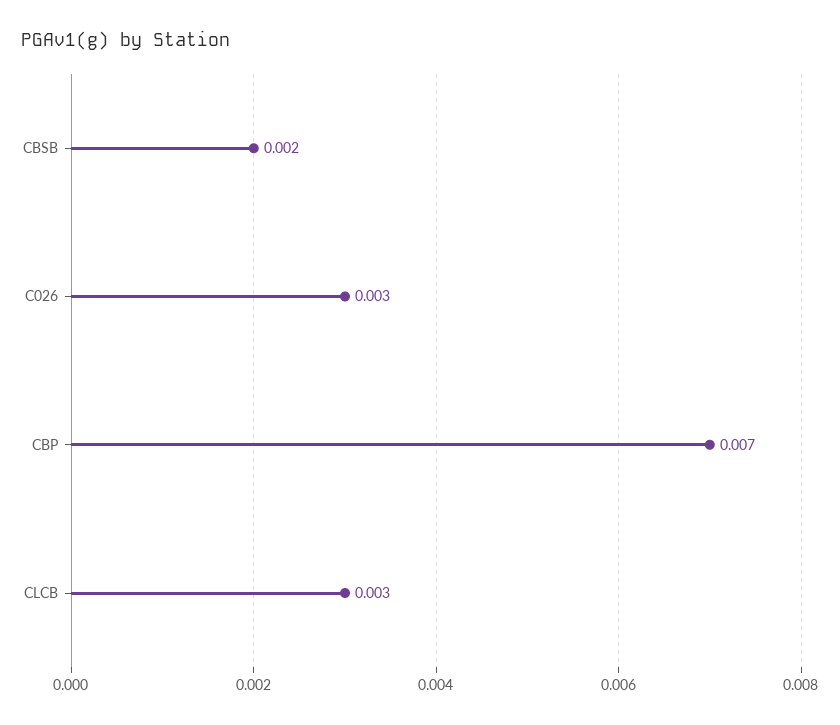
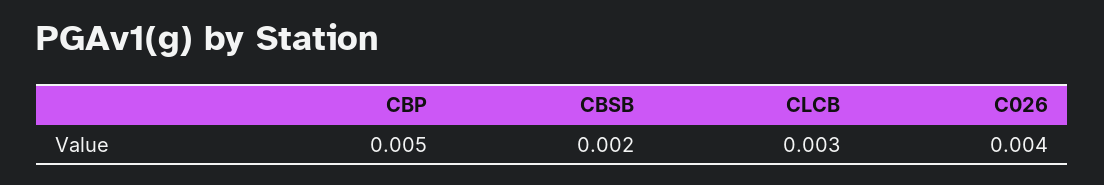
C026: 0.003 -> 0.004
CBP: 0.007 -> 0.005

